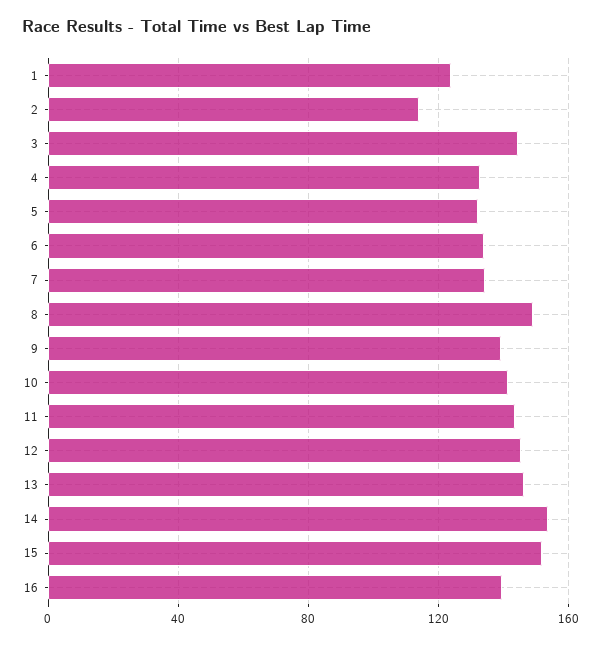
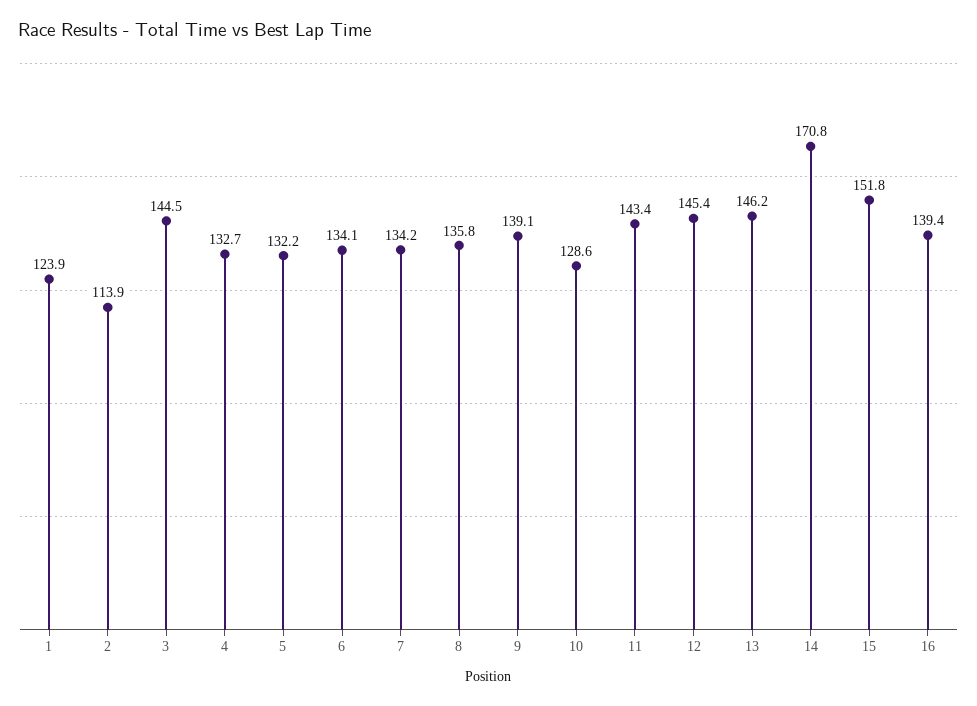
8: 150 -> 135.8
10: 140 -> 128.6
14: 155 -> 170.8

